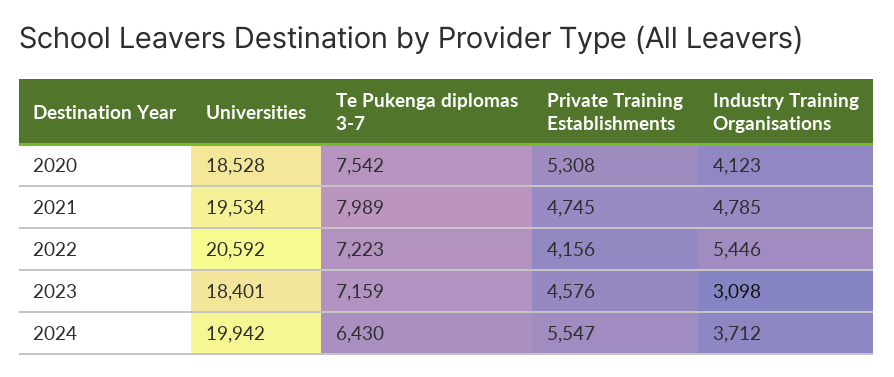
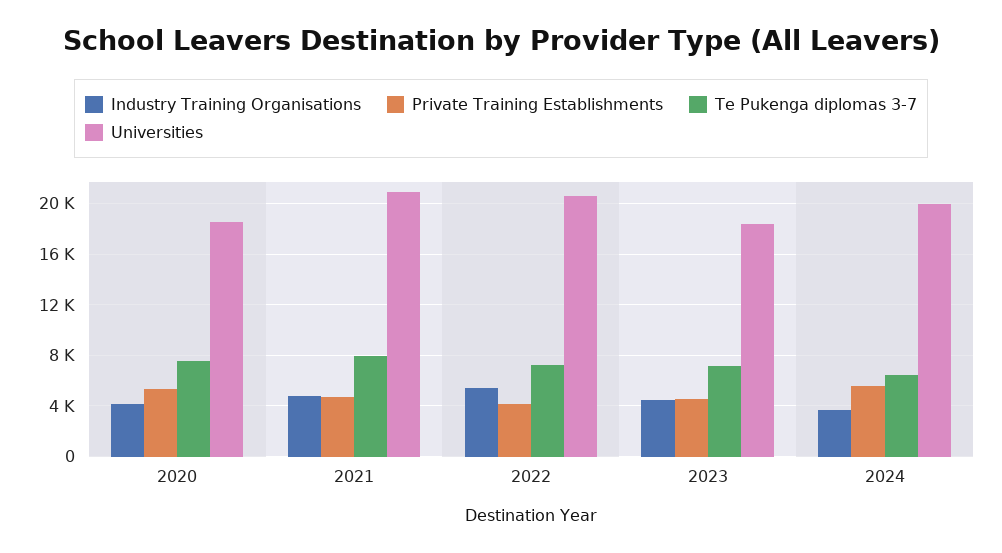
Universities, 2021: 19534 -> 21000
Industry Training Organisations, 2023: 3098 -> 4500

